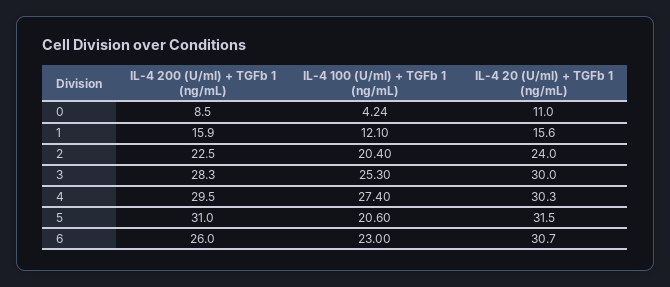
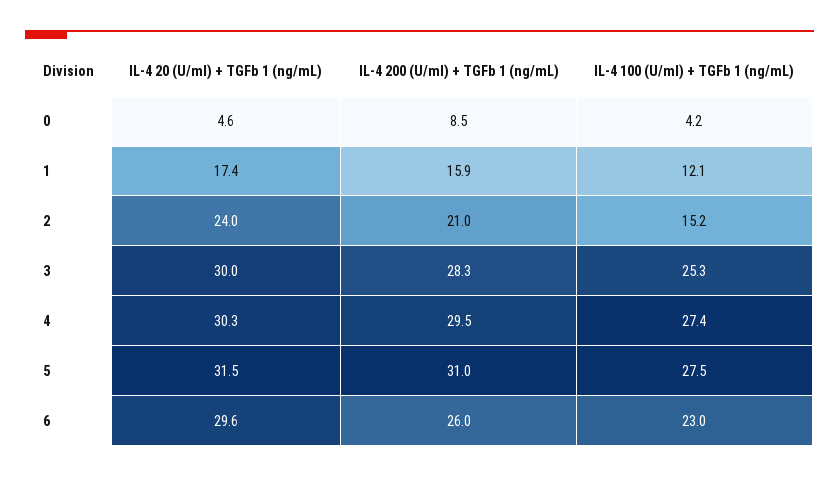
IL-4 20 (U/ml) + TGFb 1 (ng/mL), 0: 11 -> 4.6
IL-4 20 (U/ml) + TGFb 1 (ng/mL), 1: 15.6 -> 17.4
IL-4 200 (U/ml) + TGFb 1 (ng/mL), 2: 22.5 -> 21
IL-4 100 (U/ml) + TGFb 1 (ng/mL), 2: 20.4 -> 15.2
IL-4 100 (U/ml) + TGFb 1 (ng/mL), 5: 20.6 -> 27.5
IL-4 20 (U/ml) + TGFb 1 (ng/mL), 6: 30.7 -> 29.6

